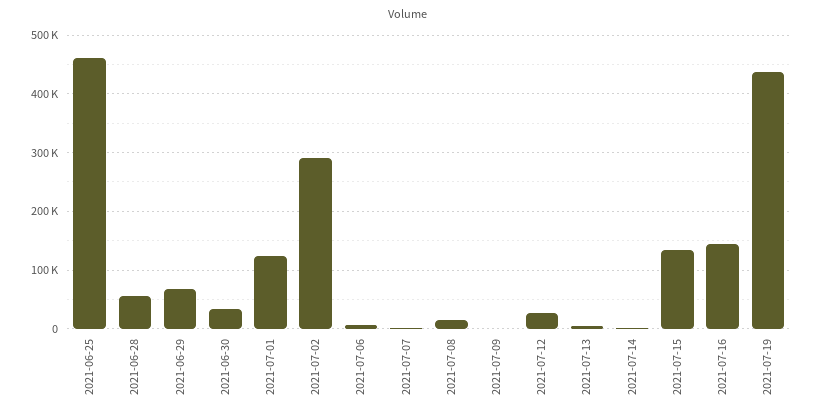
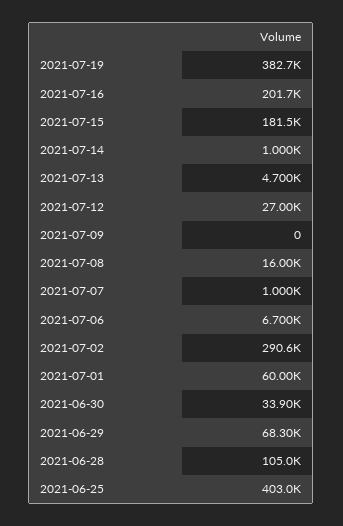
2021-06-25: 460000 -> 403000
2021-06-28: 60000 -> 105000
2021-07-01: 120000 -> 60000
2021-07-15: 140000 -> 181500
2021-07-16: 140000 -> 201700
2021-07-19: 440000 -> 382700

